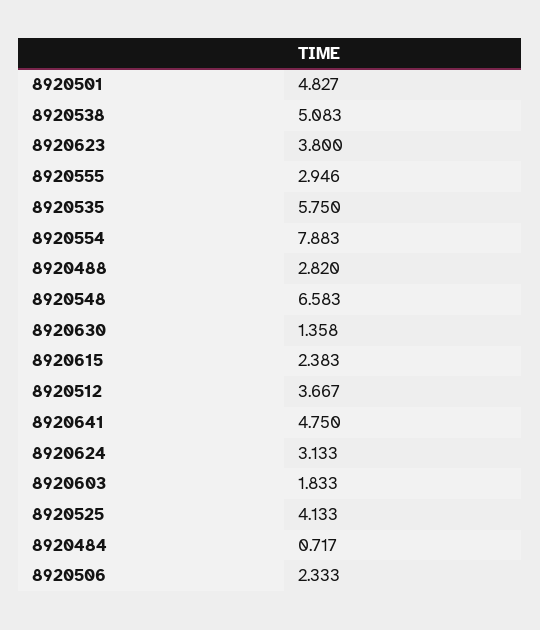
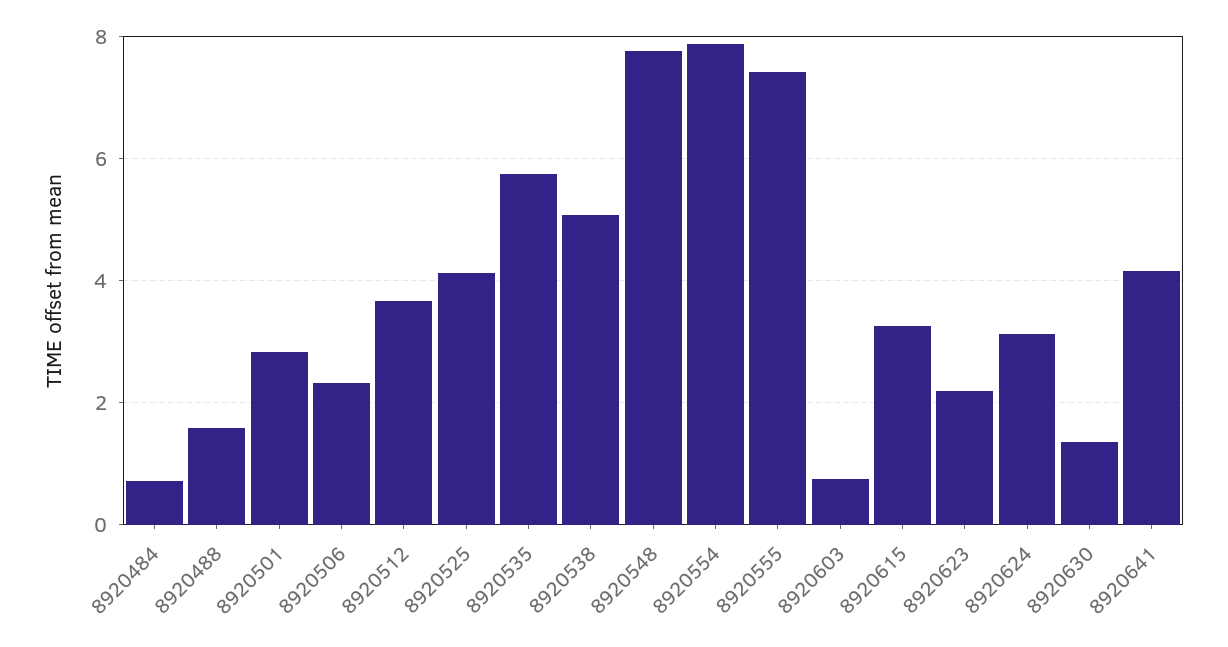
8920501: 4.827 -> 2.8
8920623: 3.8 -> 2.2
8920555: 2.946 -> 7.4
8920488: 2.82 -> 1.6
8920548: 6.583 -> 7.8
8920615: 2.383 -> 3.2
8920641: 4.75 -> 4.2
8920603: 1.833 -> 0.8

